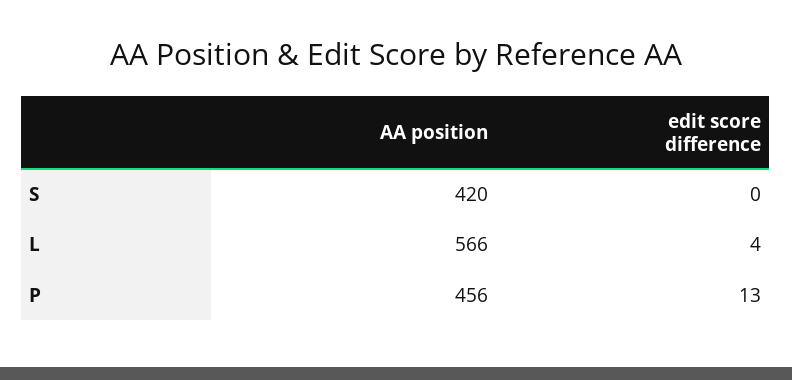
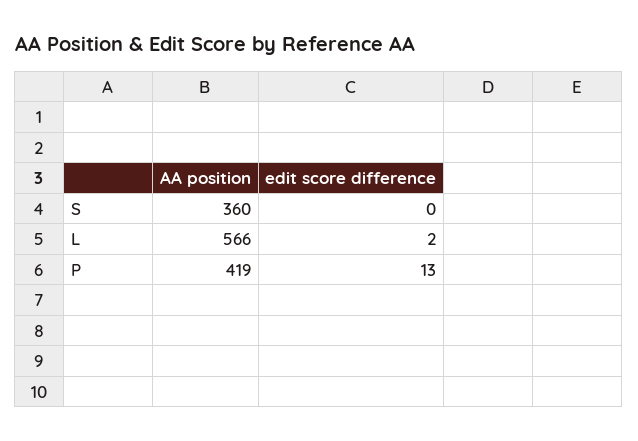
AA position, S: 420 -> 360
edit score difference, L: 4 -> 2
AA position, P: 456 -> 419

